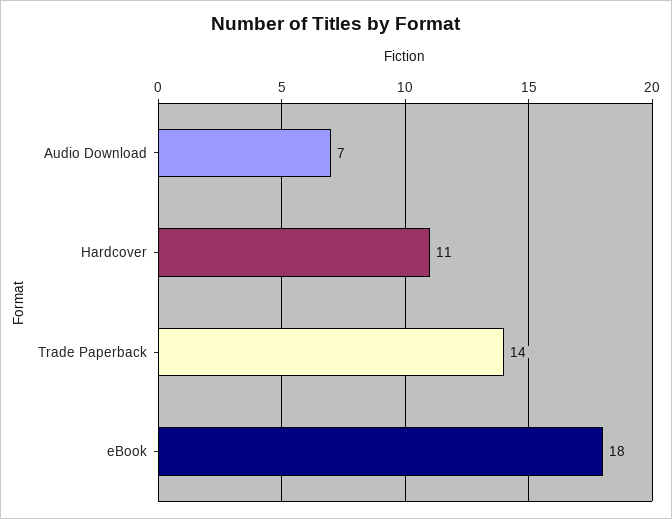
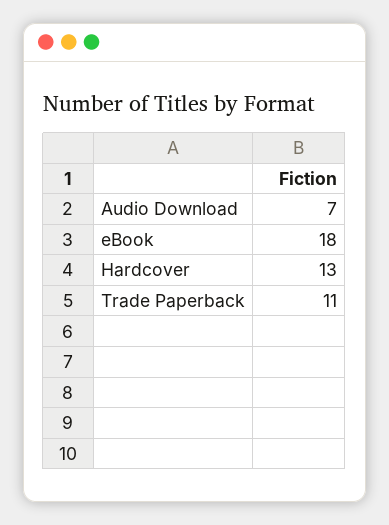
Hardcover: 11 -> 13
Trade Paperback: 14 -> 11

